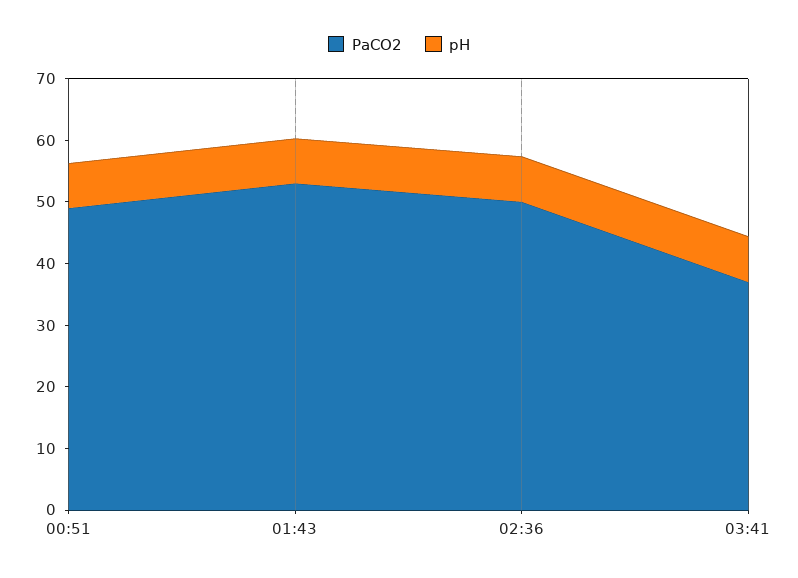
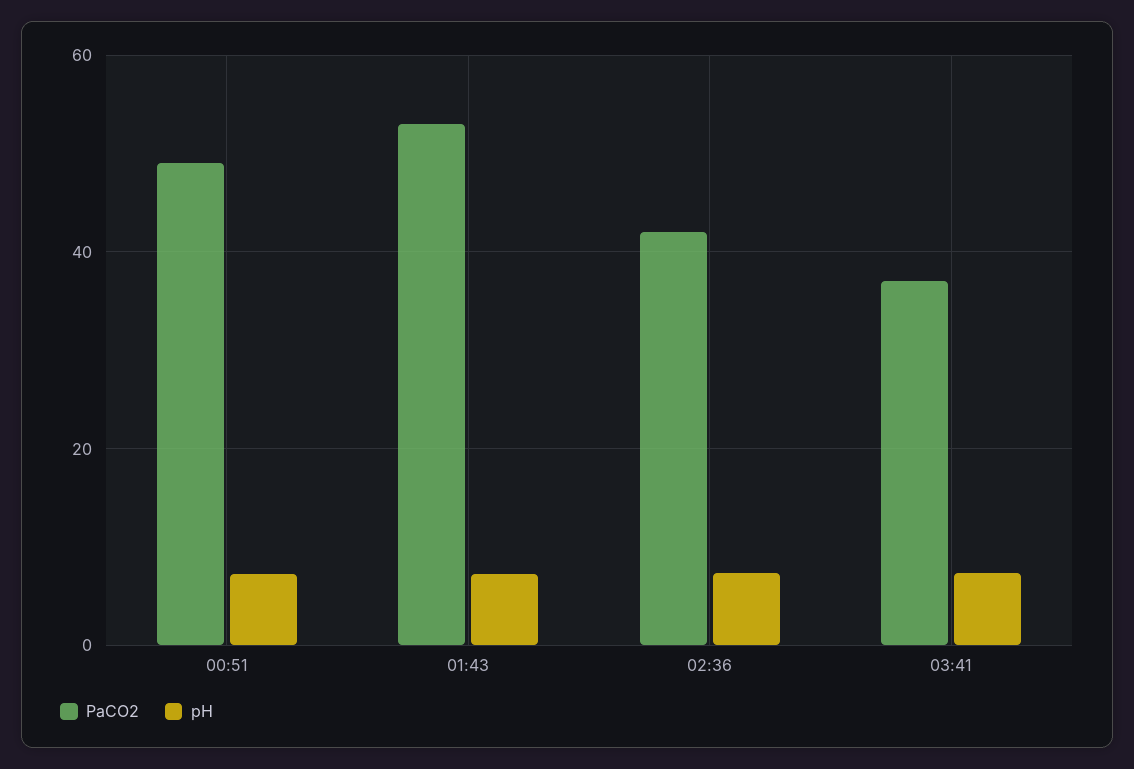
PaCO2, 02:36: 50 -> 42

